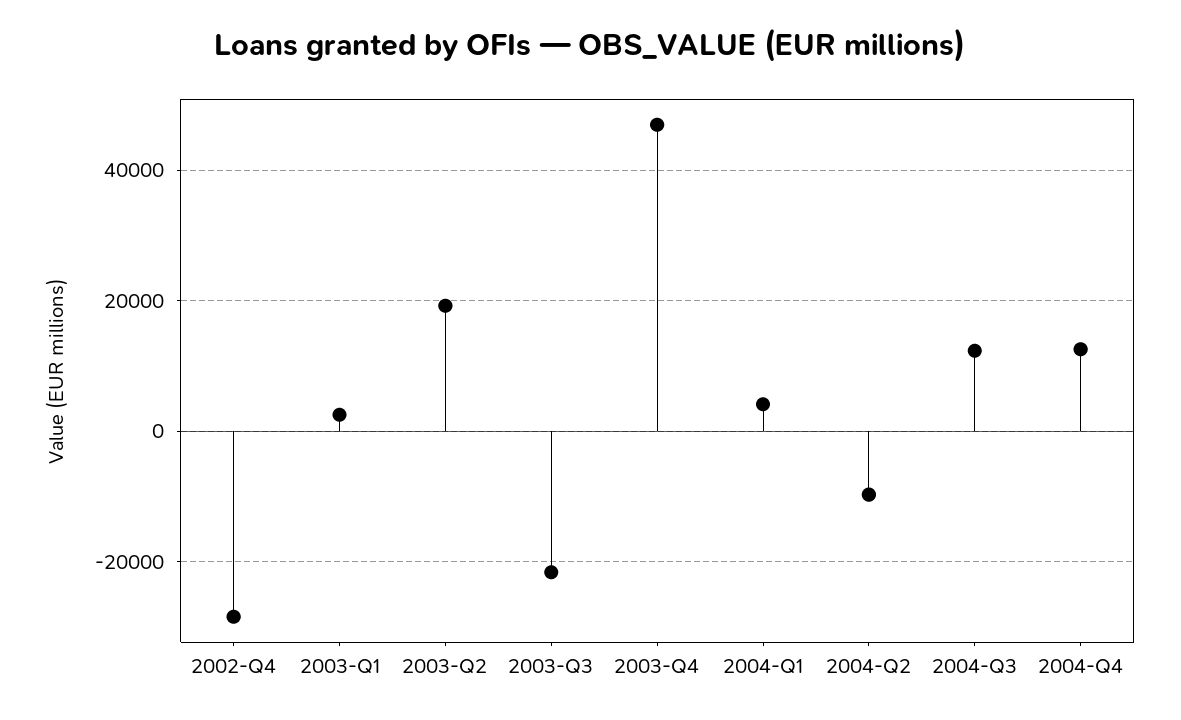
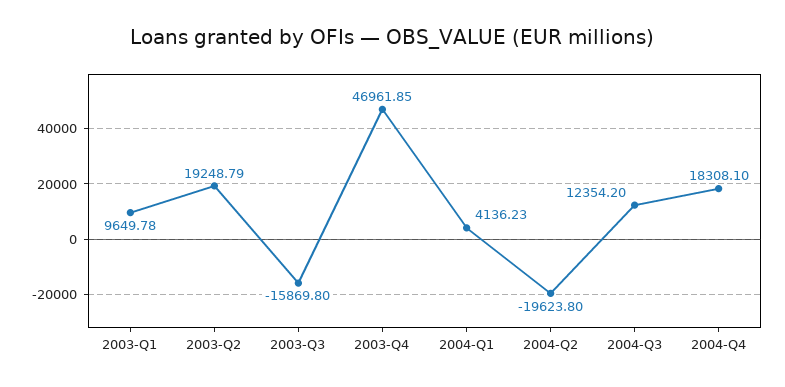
2002-Q4: -28000 -> none
2003-Q1: 2000 -> 9649.78
2003-Q3: -22000 -> -15869.8
2004-Q2: -10000 -> -19623.8
2004-Q4: 12000 -> 18308.1

